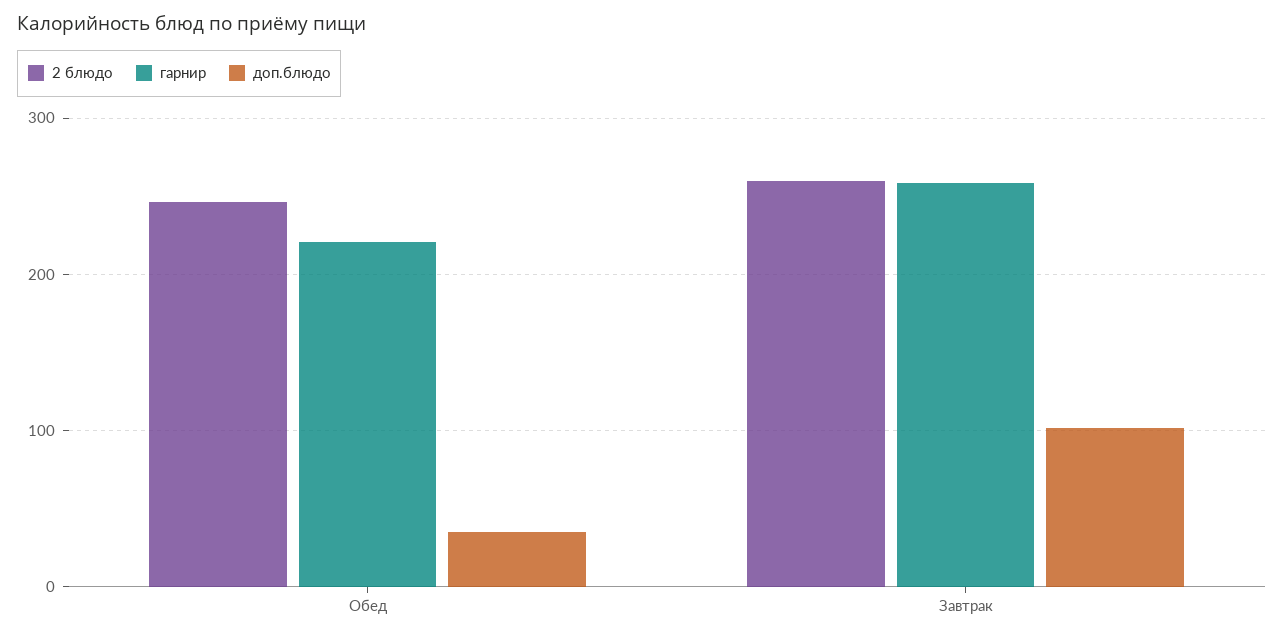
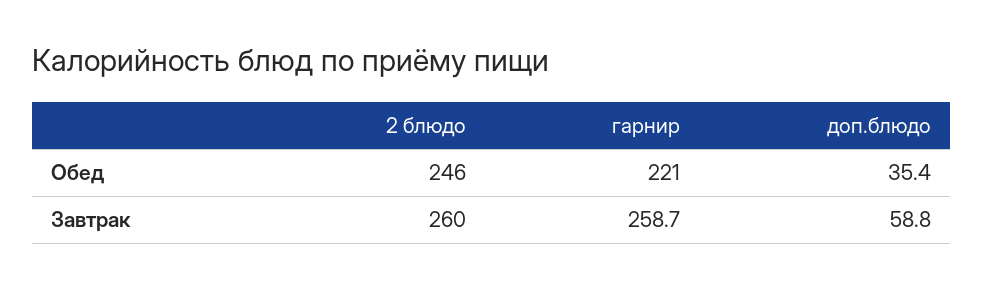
доп.блюдо, Завтрак: 100 -> 58.8

